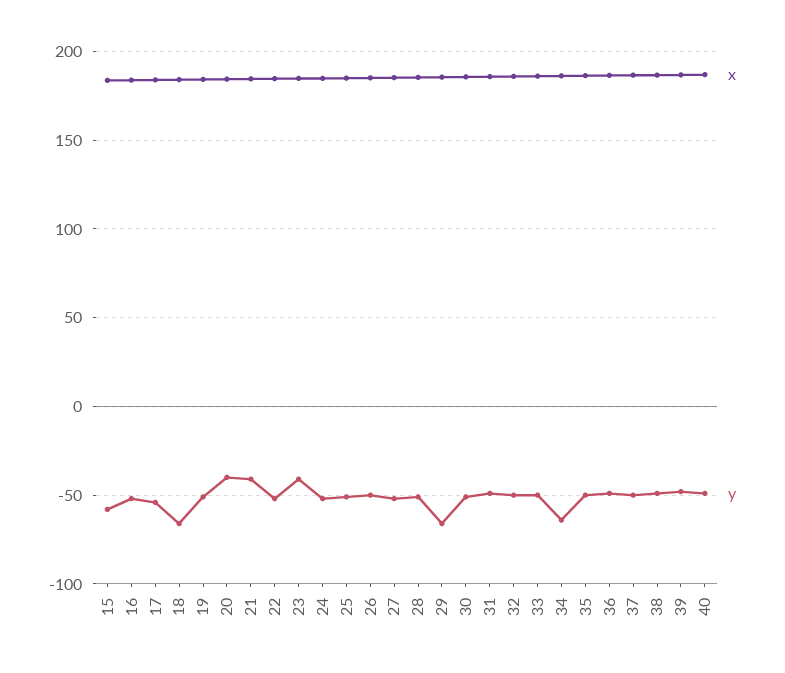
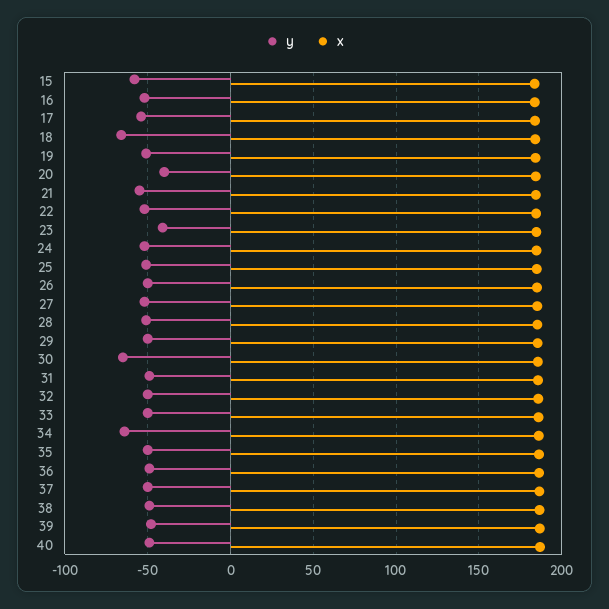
y, 21: -40 -> -55
y, 29: -65 -> -50
y, 30: -50 -> -65

